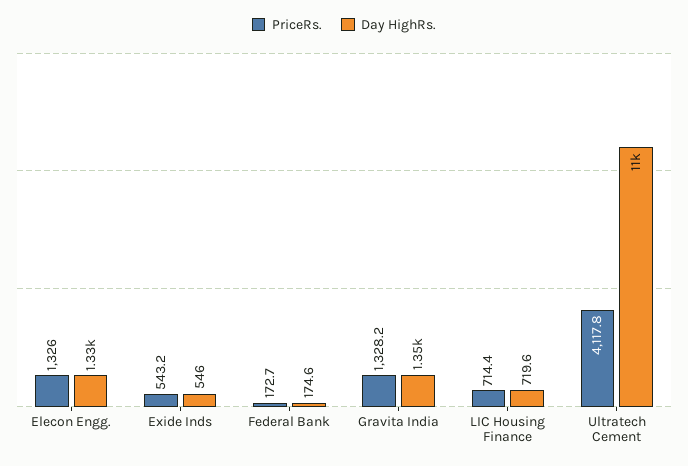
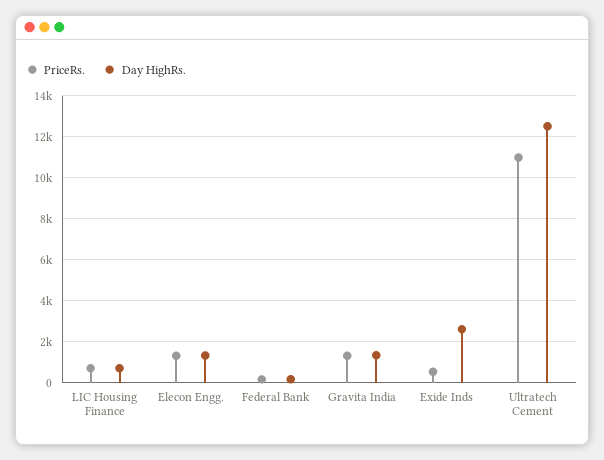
Day HighRs., Exide Inds: 546 -> 2500
PriceRs., Ultratech Cement: 4117.8 -> 11000
Day HighRs., Ultratech Cement: 11000 -> 12500

